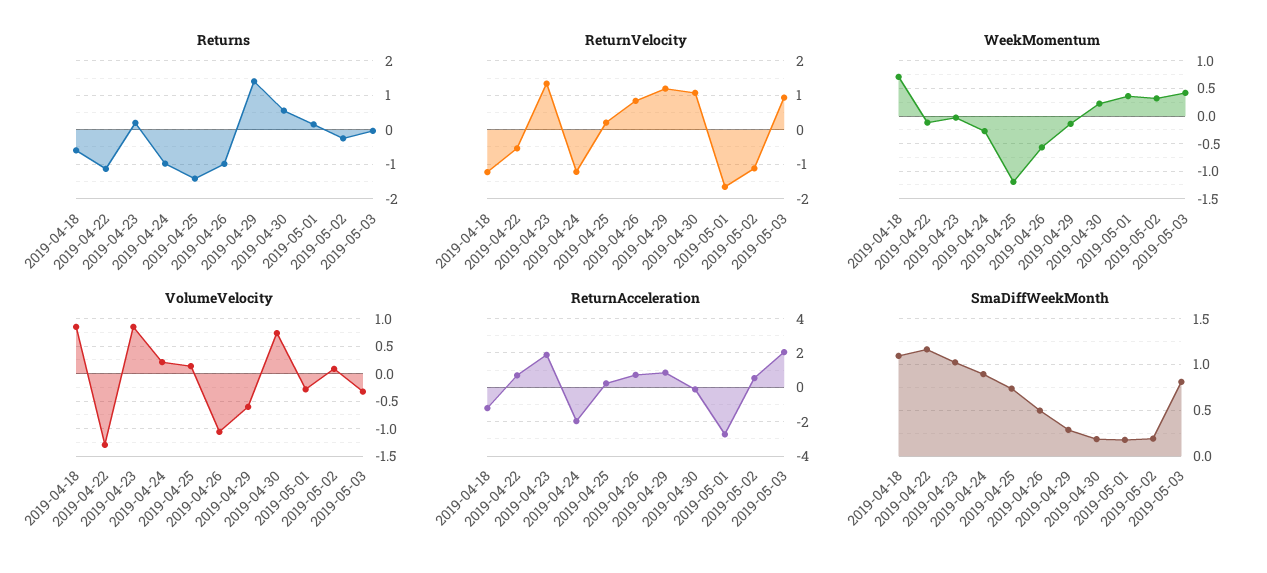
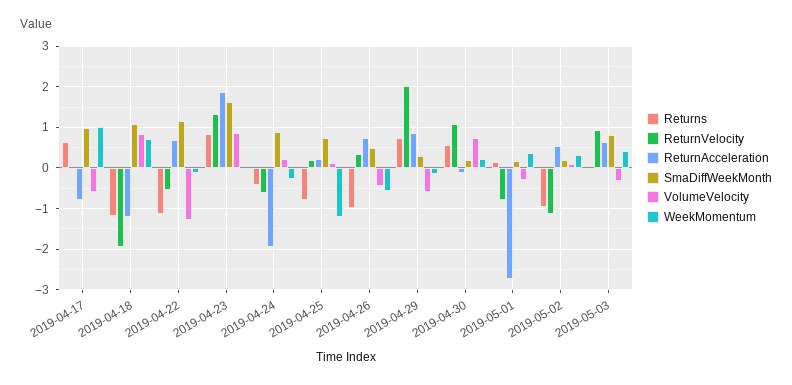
Returns, 2019-04-18: -0.6 -> -1.2
Returns, 2019-04-23: 0.2 -> 0.8
Returns, 2019-04-24: -1 -> -0.4
Returns, 2019-04-25: -1.4 -> -0.8
Returns, 2019-04-29: 1.4 -> 0.8
Returns, 2019-05-02: -0.2 -> -1
ReturnVelocity, 2019-04-18: -1.2 -> -2
ReturnVelocity, 2019-04-24: -1.2 -> -0.6
ReturnVelocity, 2019-04-26: 0.8 -> 0.4
ReturnVelocity, 2019-04-29: 1.2 -> 2
ReturnVelocity, 2019-05-01: -1.6 -> -0.8
VolumeVelocity, 2019-04-26: -1 -> -0.4
ReturnAcceleration, 2019-05-03: 2 -> 0.6
SmaDiffWeekMonth, 2019-04-23: 1 -> 1.6
Returns, 2019-04-17: none -> 0.6
ReturnVelocity, 2019-04-17: none -> 0
ReturnAcceleration, 2019-04-17: none -> -0.8
SmaDiffWeekMonth, 2019-04-17: none -> 1
VolumeVelocity, 2019-04-17: none -> -0.6
WeekMomentum, 2019-04-17: none -> 1

